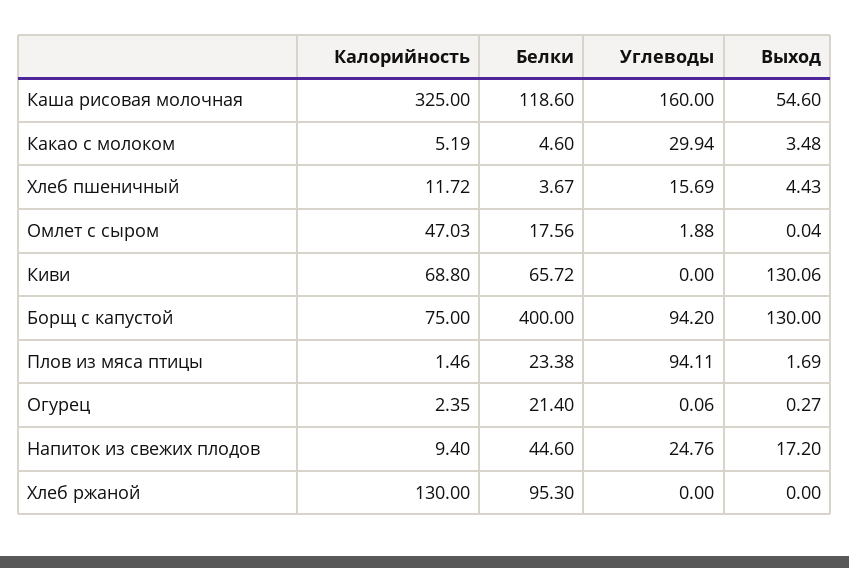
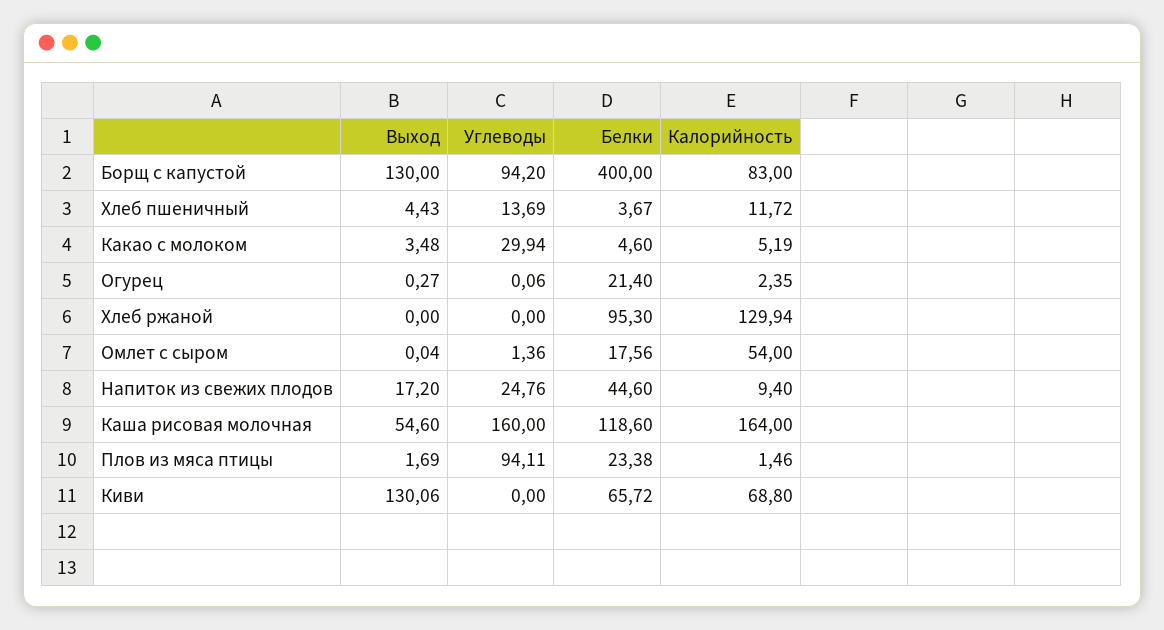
Калорийность, Каша рисовая молочная: 325 -> 164
Углеводы, Хлеб пшеничный: 15.69 -> 13.69
Калорийность, Омлет с сыром: 47.03 -> 54
Углеводы, Омлет с сыром: 1.88 -> 1.36
Калорийность, Борщ с капустой: 75 -> 83
Калорийность, Хлеб ржаной: 130 -> 129.94

